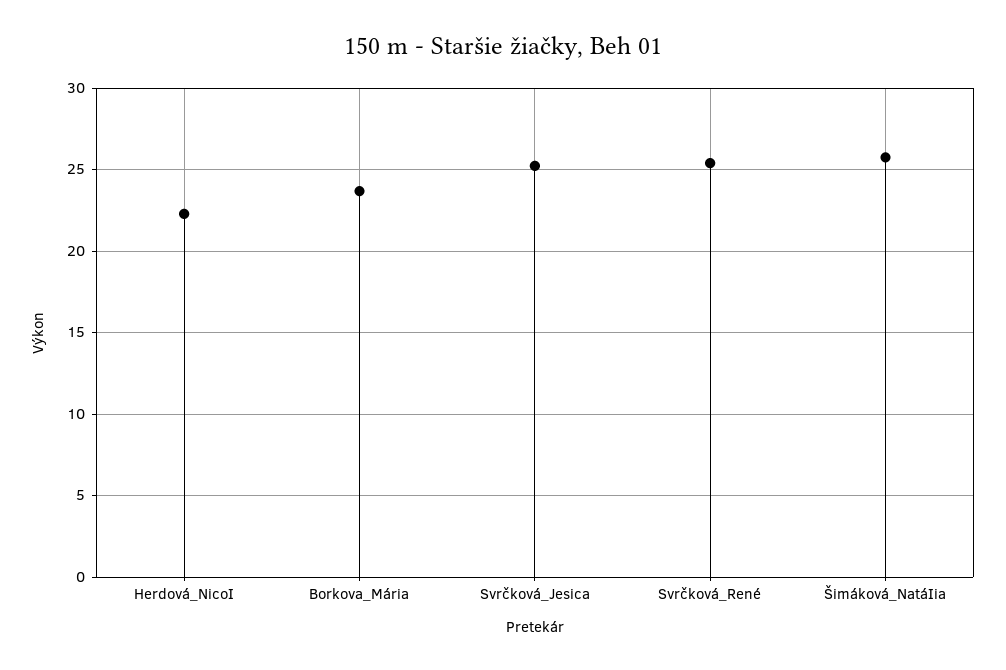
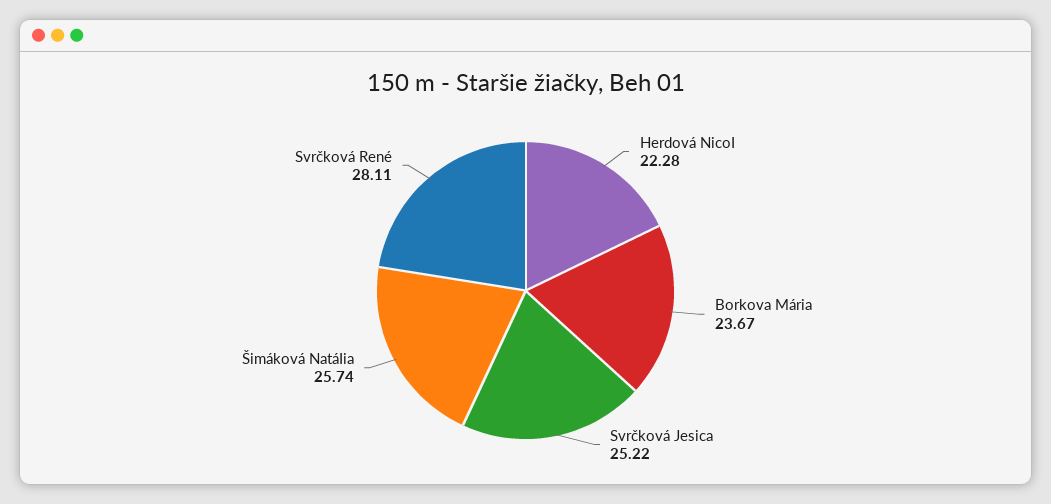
Svrčková_René: 25.5 -> 28.11

